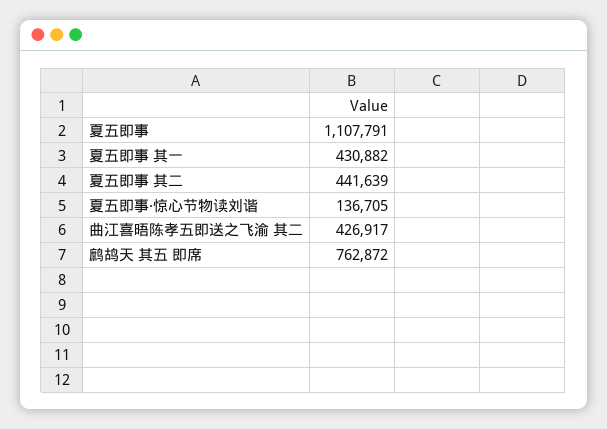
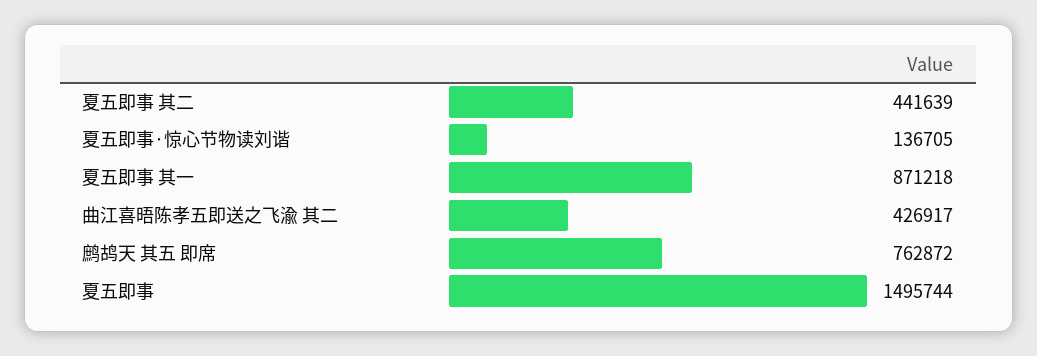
夏五即事: 1107791 -> 1495744
夏五即事 其一: 430882 -> 871218

